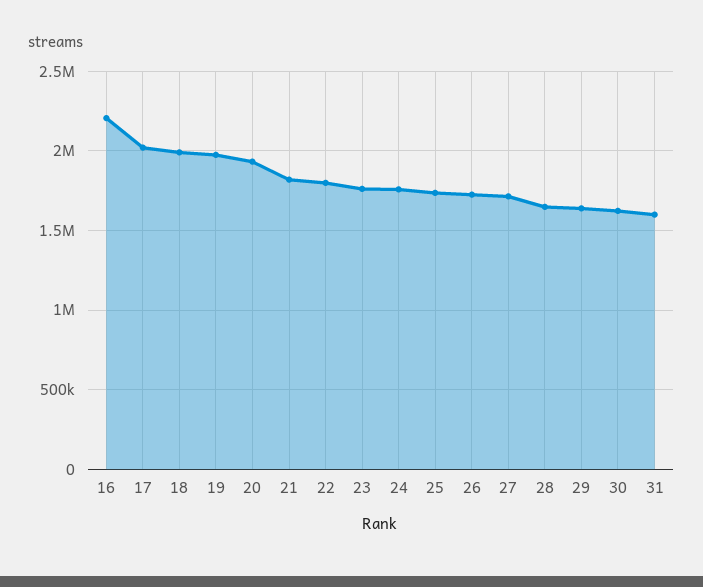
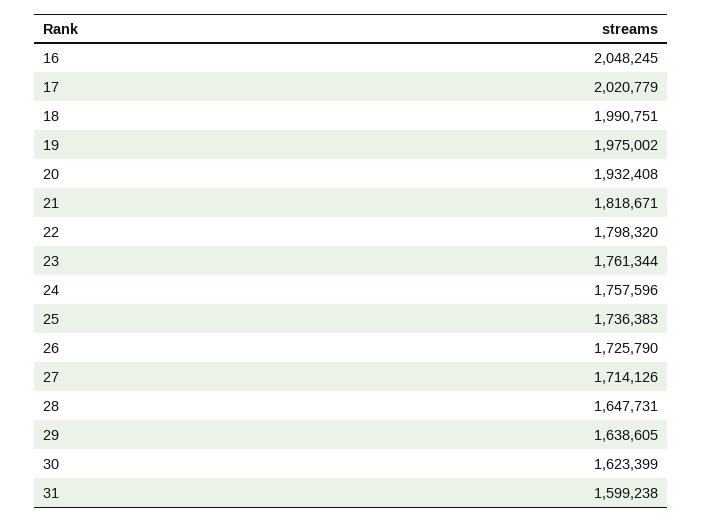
16: 2200000 -> 2048245

